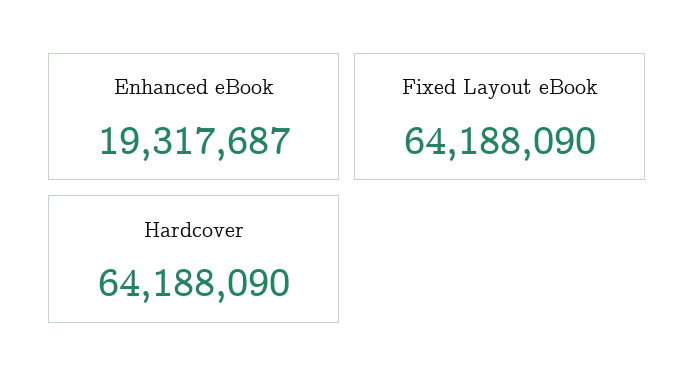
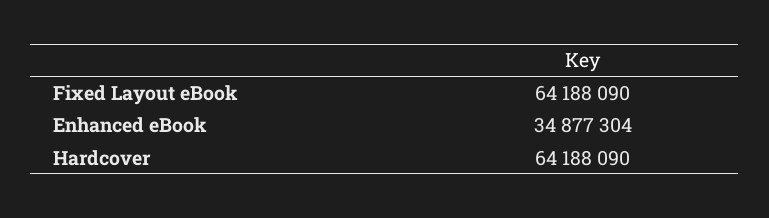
Enhanced eBook: 19317687 -> 34877304

